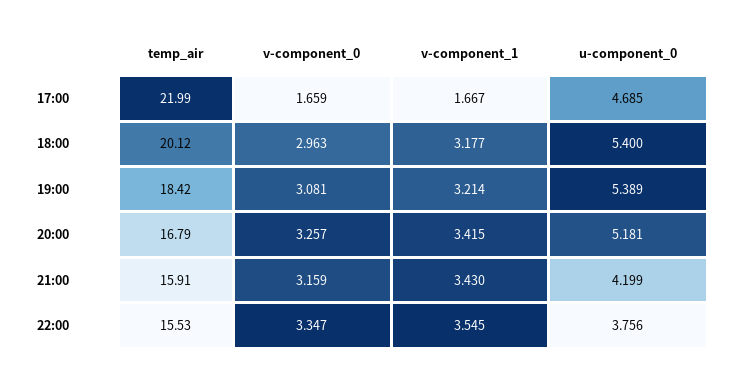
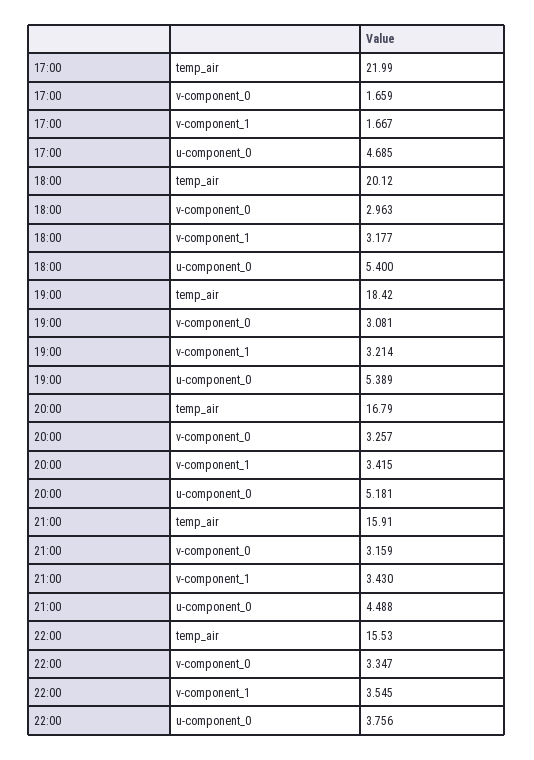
u-component_0, 21:00: 4.199 -> 4.488

